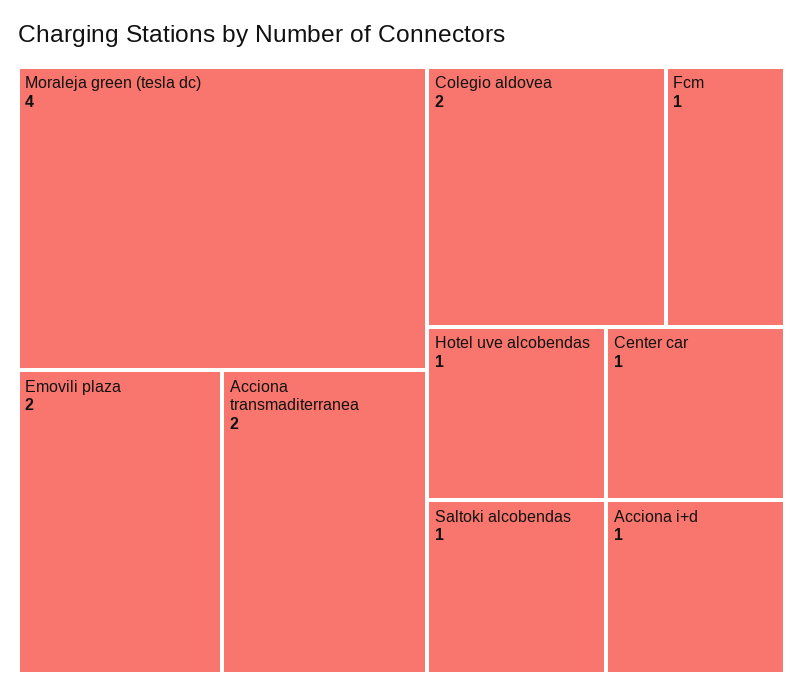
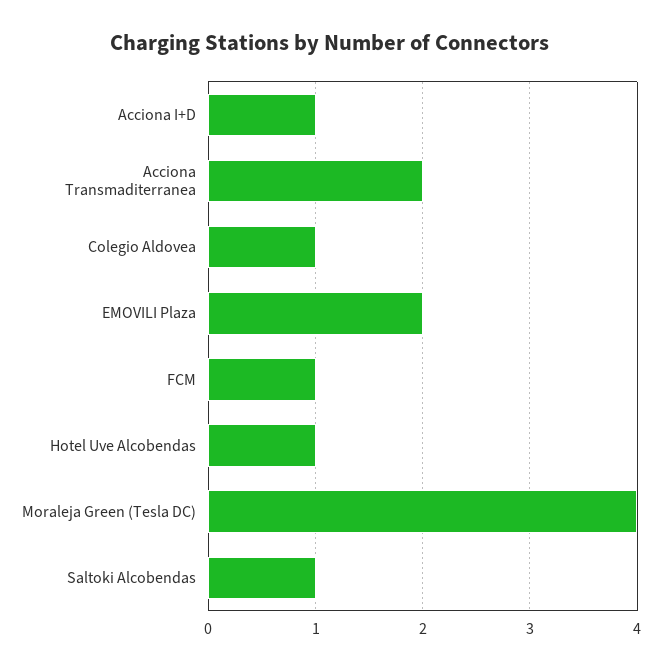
Colegio aldovea: 2 -> 1
Center car: 1 -> none

